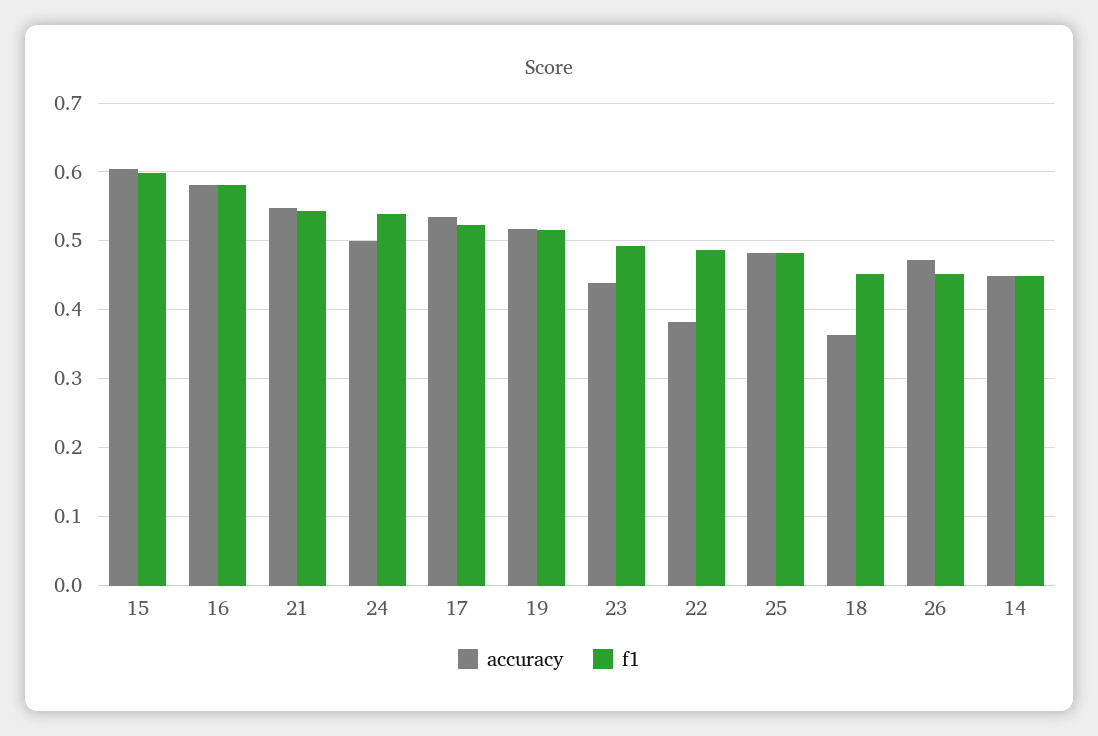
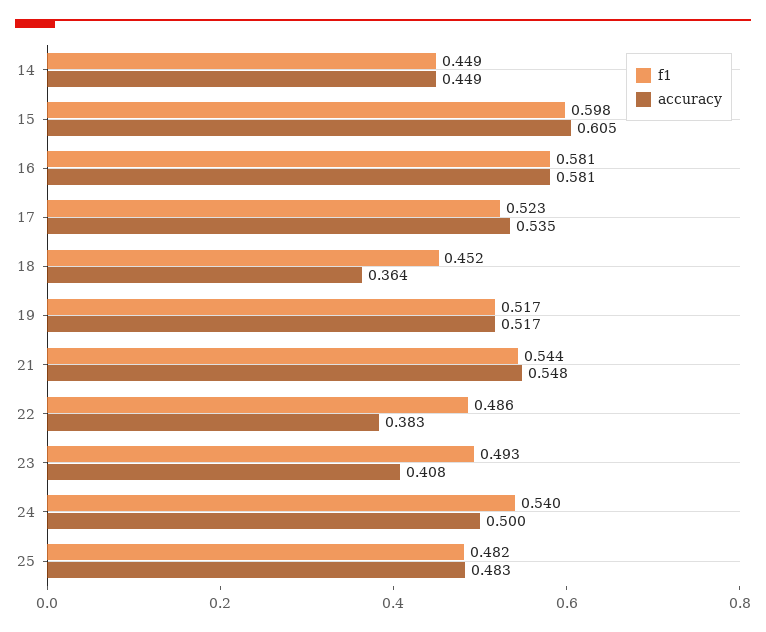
accuracy, 23: 0.44 -> 0.408
accuracy, 26: 0.47 -> none
f1, 26: 0.45 -> none

